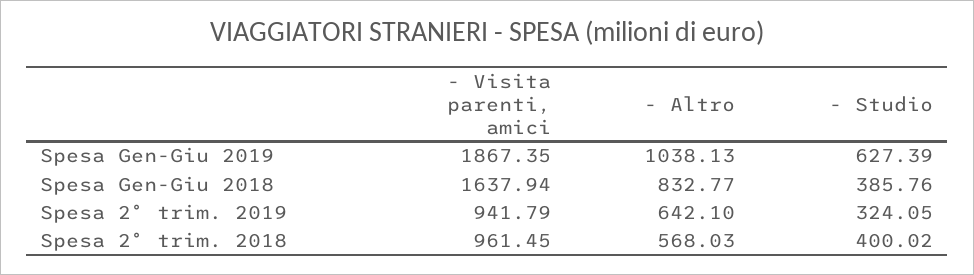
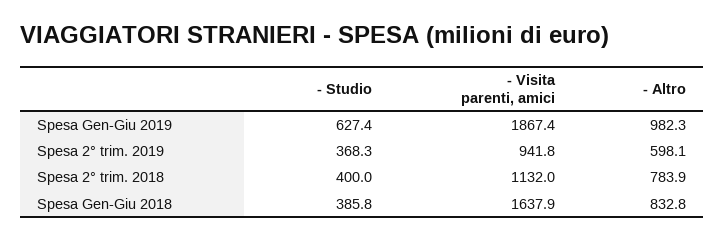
- Altro, Spesa Gen-Giu 2019: 1038.13 -> 982.3
- Altro, Spesa 2° trim. 2019: 642.1 -> 598.1
- Studio, Spesa 2° trim. 2019: 324.05 -> 368.3
- Visita parenti, amici, Spesa 2° trim. 2018: 961.45 -> 1132
- Altro, Spesa 2° trim. 2018: 568.03 -> 783.9

